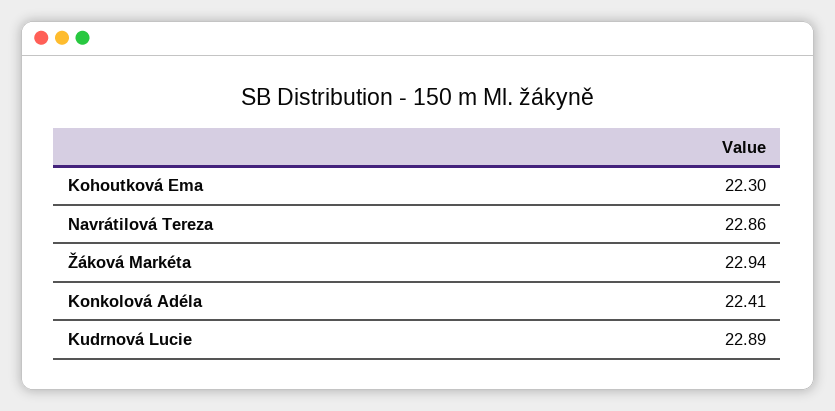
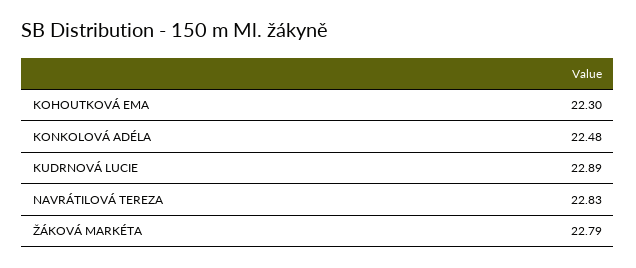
Navrátilová Tereza: 22.86 -> 22.83
Žáková Markéta: 22.94 -> 22.79
Konkolová Adéla: 22.41 -> 22.48

